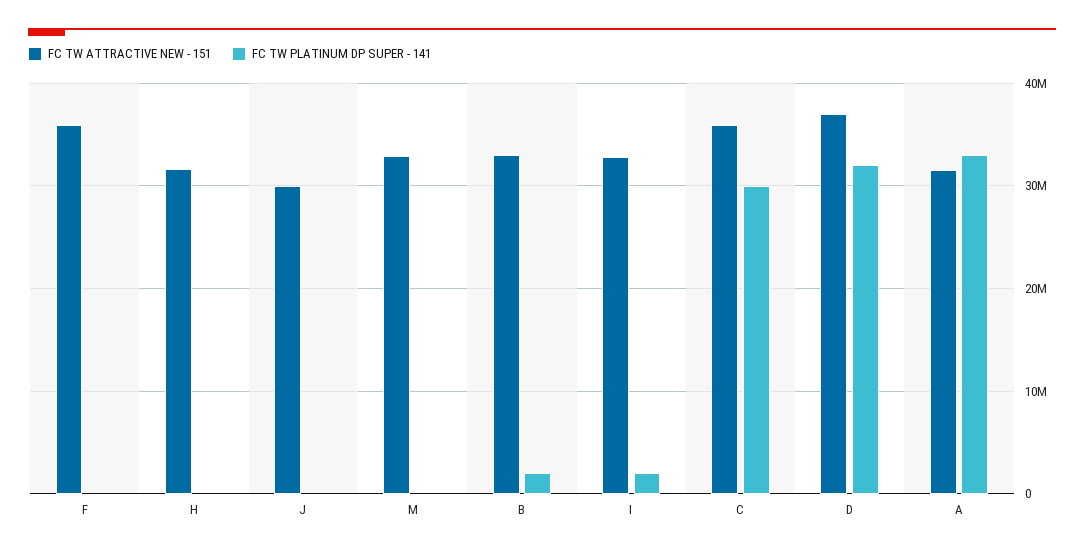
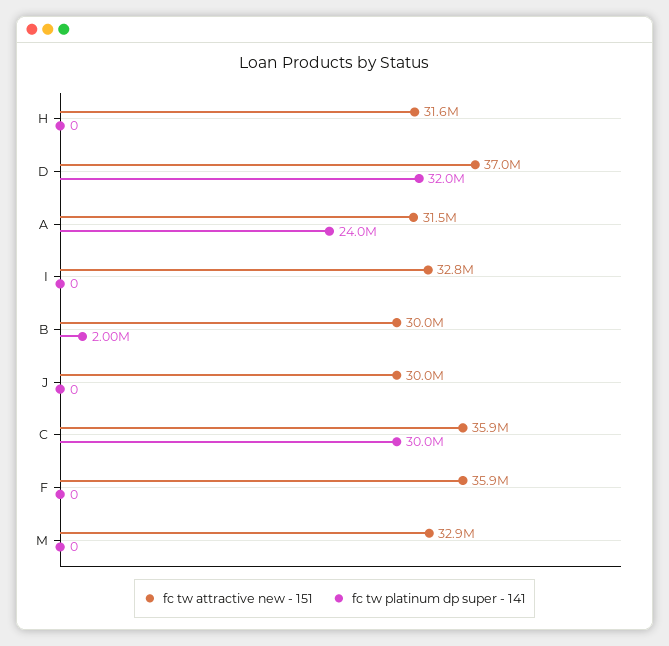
FC TW ATTRACTIVE NEW - 151, B: 33000000 -> 30000000
FC TW PLATINUM DP SUPER - 141, I: 2000000 -> 0
FC TW PLATINUM DP SUPER - 141, A: 33000000 -> 24000000

